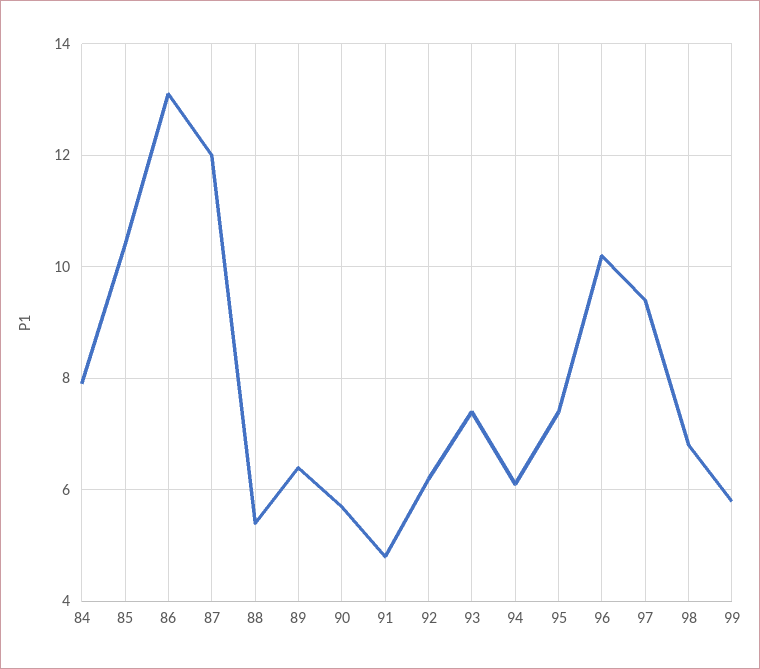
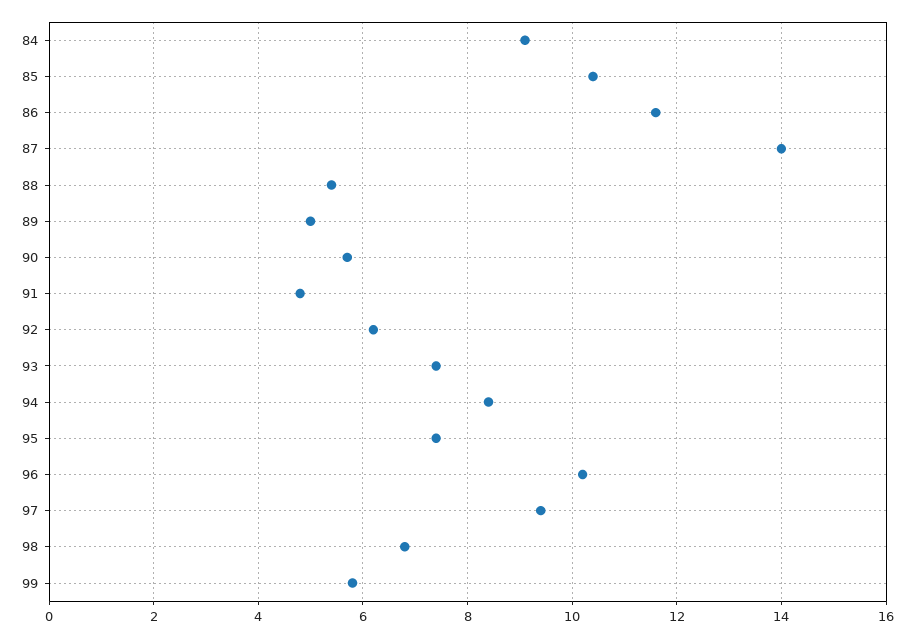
84: 8 -> 9
86: 13 -> 11.5
87: 12 -> 14
89: 6.5 -> 5
94: 6 -> 8.5

